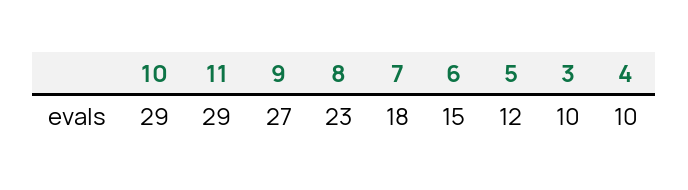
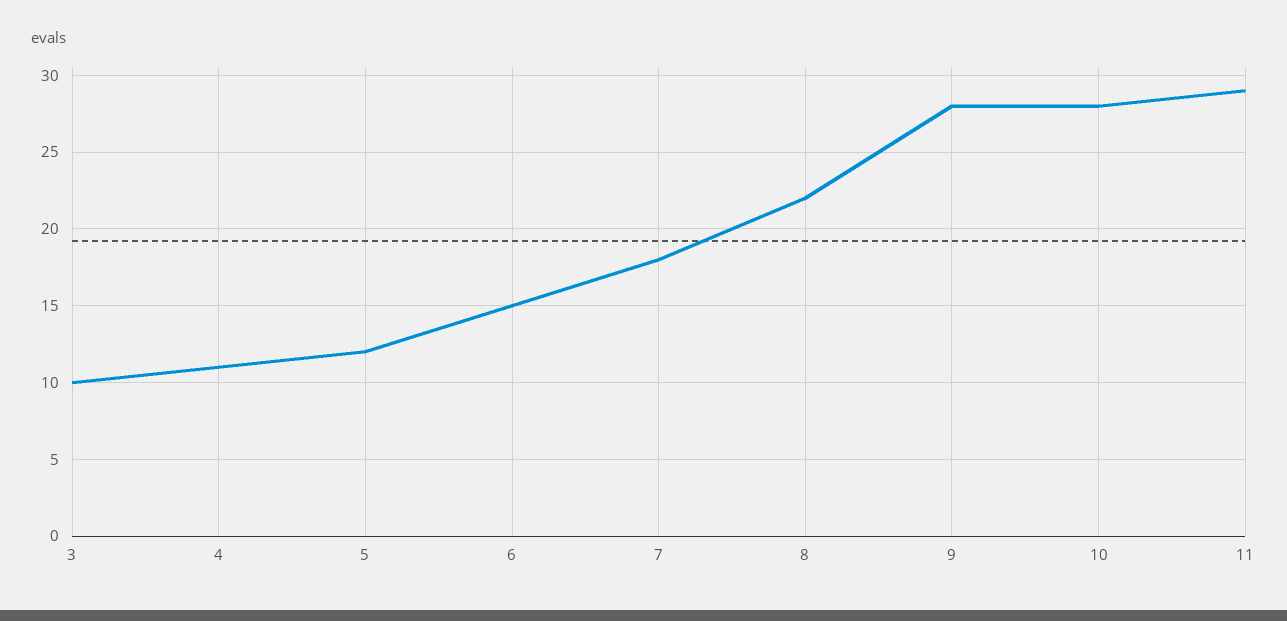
10: 29 -> 28
9: 27 -> 28
8: 23 -> 22
4: 10 -> 11

